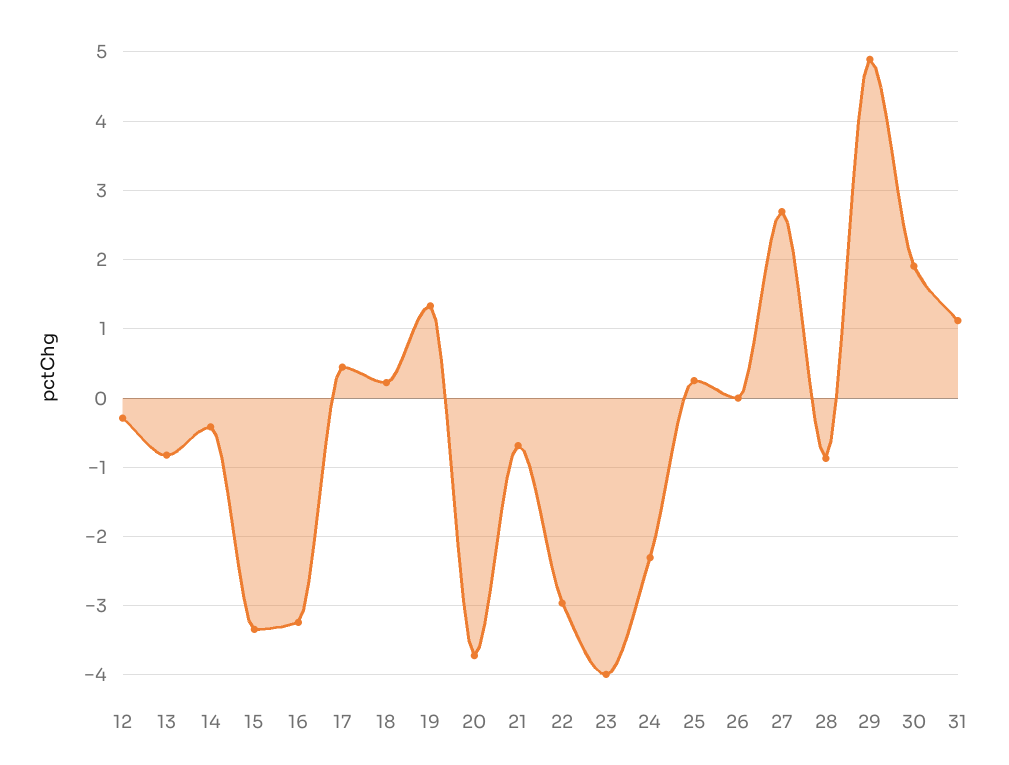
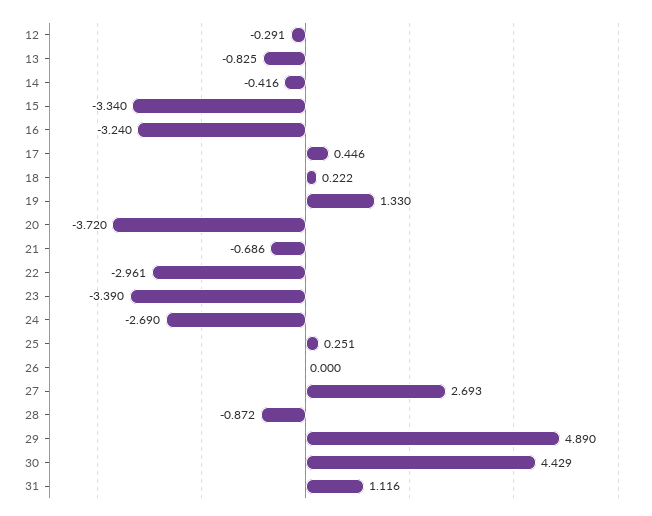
23: -4 -> -3.39
24: -2.3 -> -2.69
30: 1.9 -> 4.429

